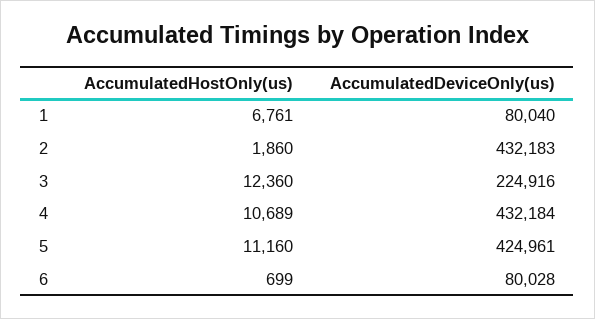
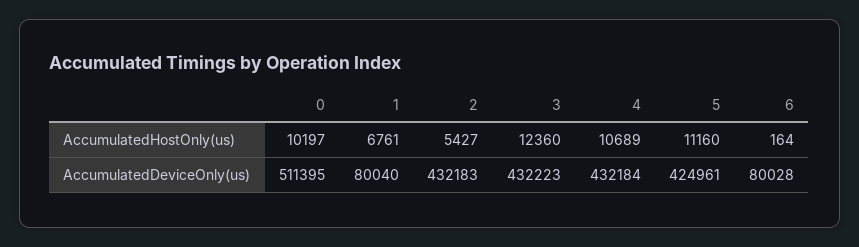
AccumulatedHostOnly(us), 2: 1860 -> 5427
AccumulatedDeviceOnly(us), 3: 224916 -> 432223
AccumulatedHostOnly(us), 6: 699 -> 164
AccumulatedHostOnly(us), 0: none -> 10197
AccumulatedDeviceOnly(us), 0: none -> 511395

